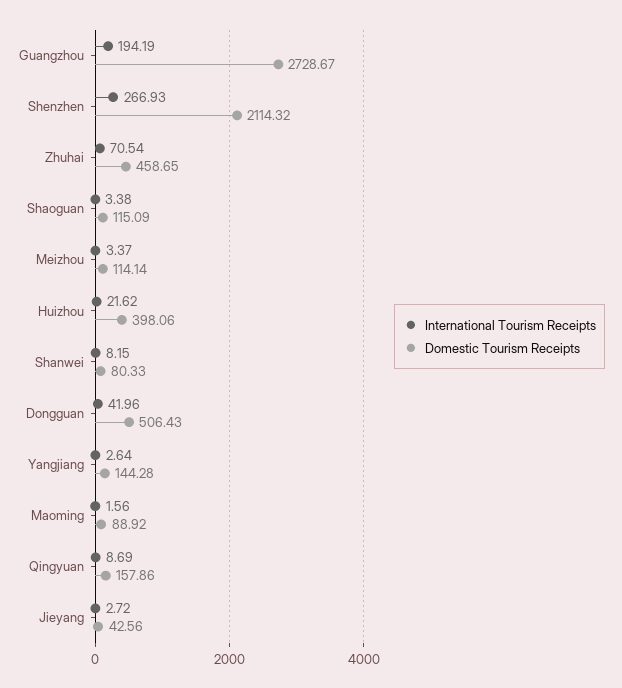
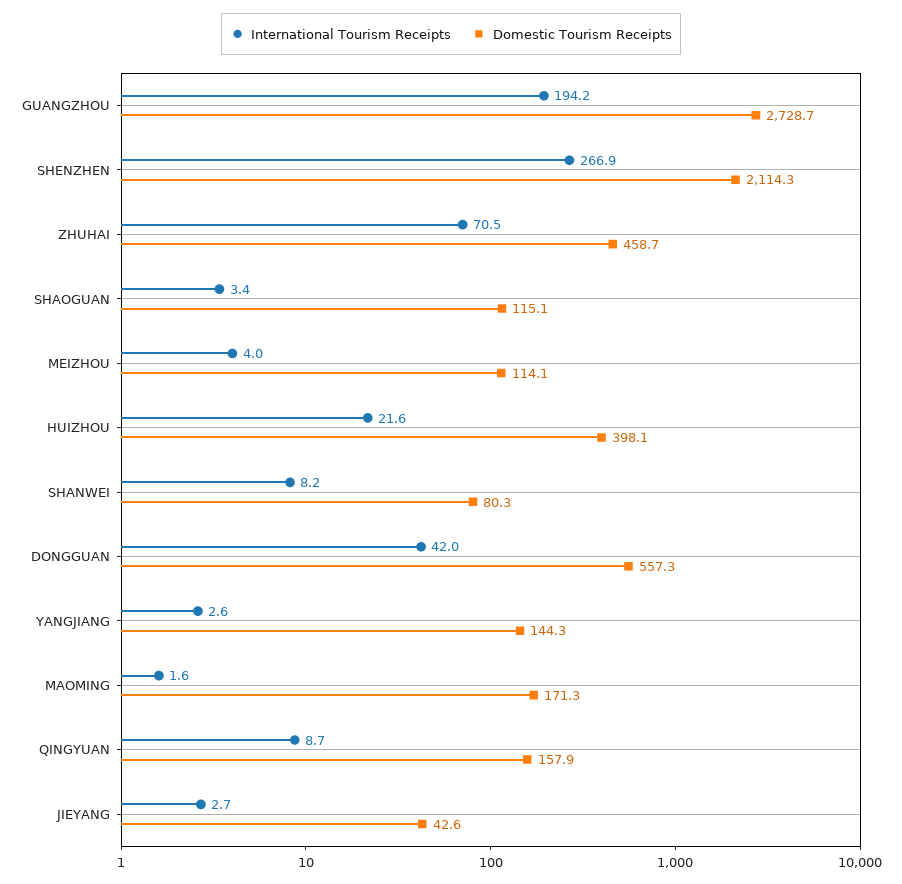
International Tourism Receipts, Meizhou: 3.37 -> 4
Domestic Tourism Receipts, Dongguan: 506.43 -> 557.3
Domestic Tourism Receipts, Maoming: 88.92 -> 171.3

